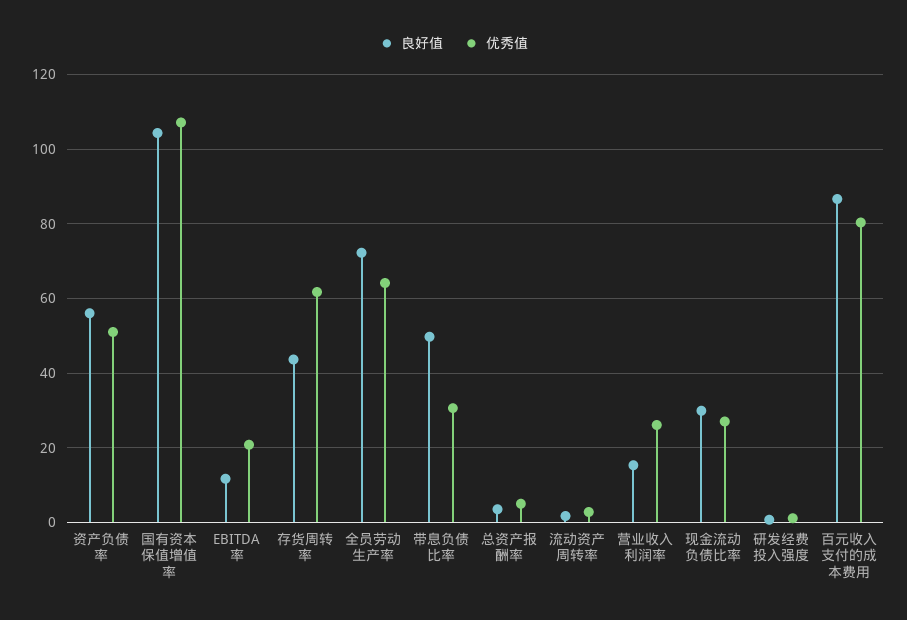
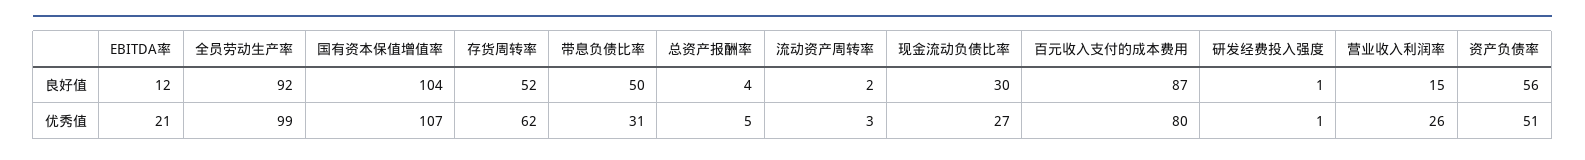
良好值, 存货周转率: 44 -> 52
良好值, 全员劳动生产率: 72 -> 92
优秀值, 全员劳动生产率: 64 -> 99

